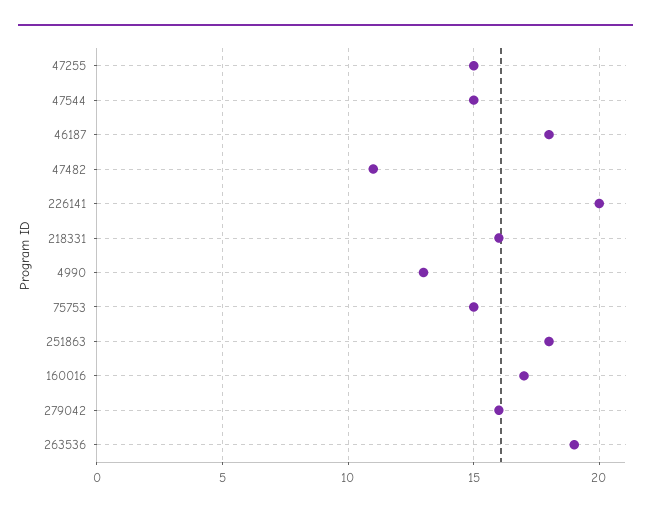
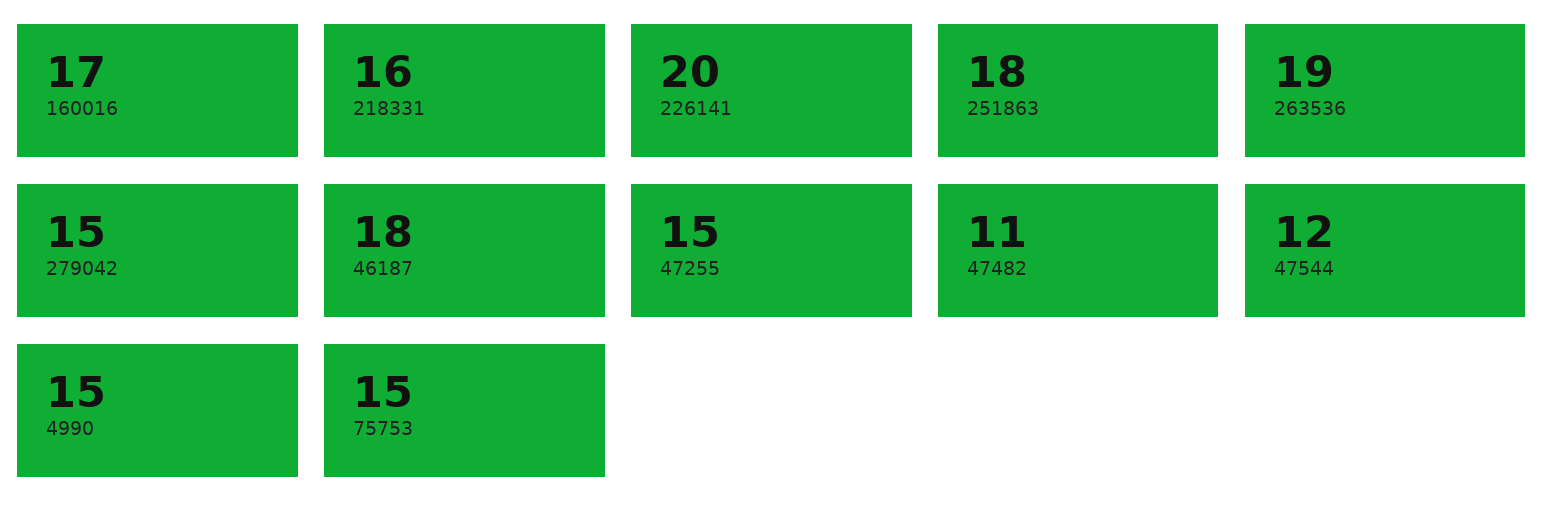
47544: 15 -> 12
4990: 13 -> 15
279042: 16 -> 15

